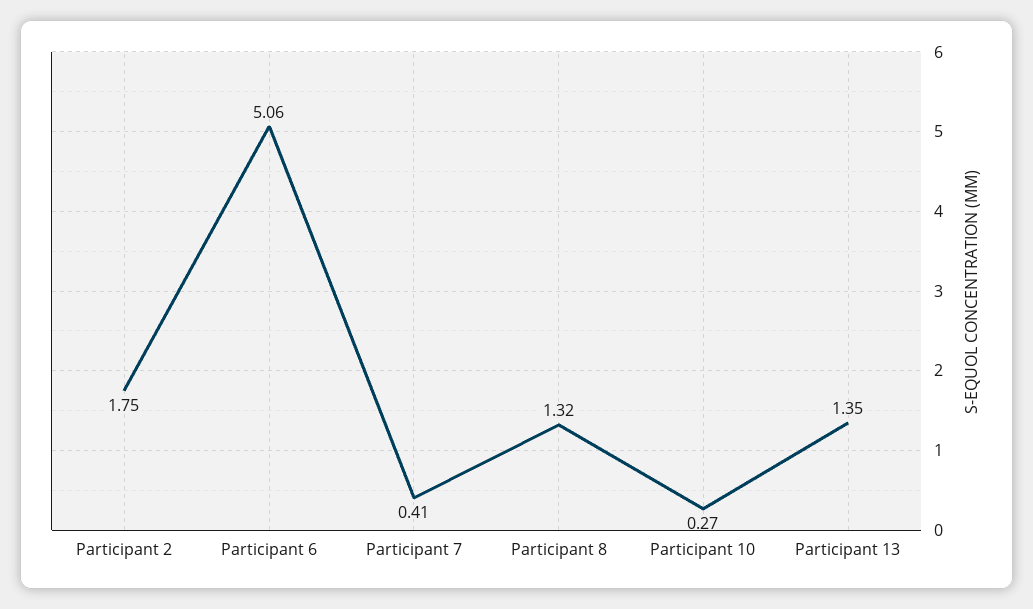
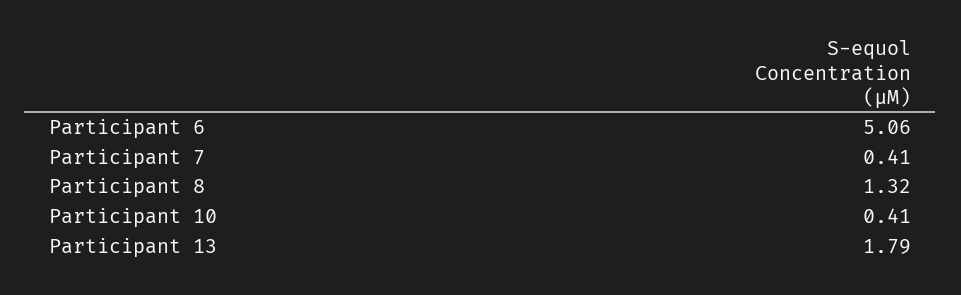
Participant 2: 1.75 -> none
Participant 10: 0.27 -> 0.41
Participant 13: 1.35 -> 1.79

